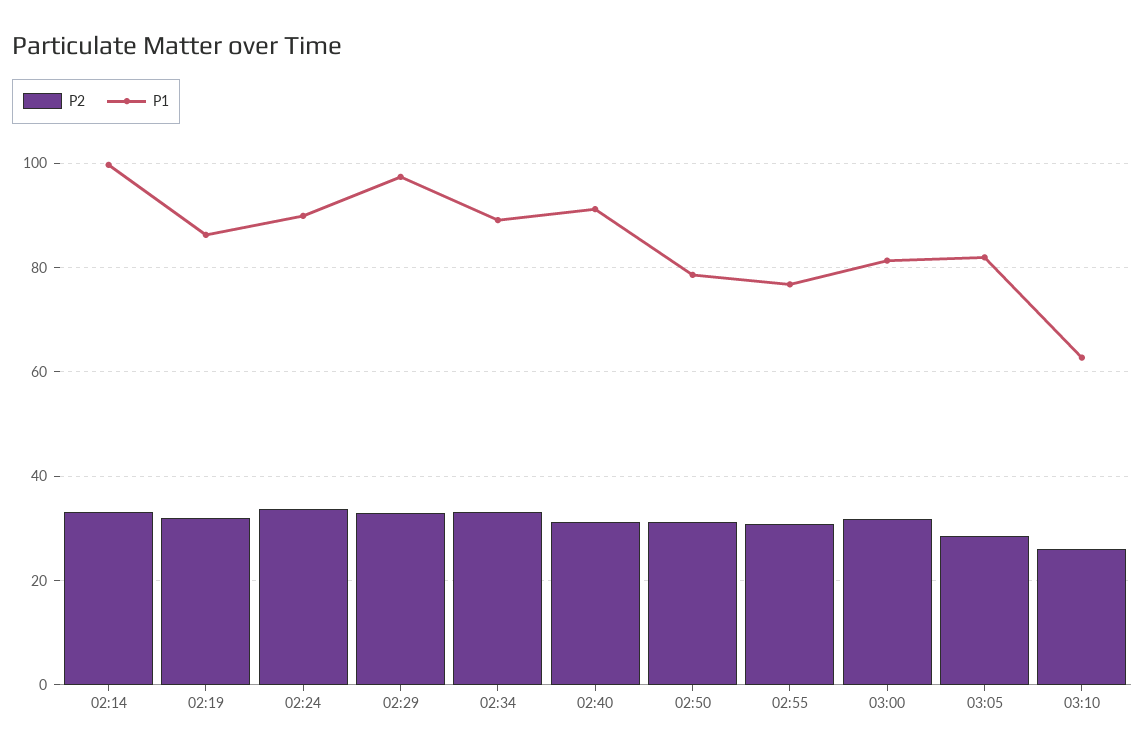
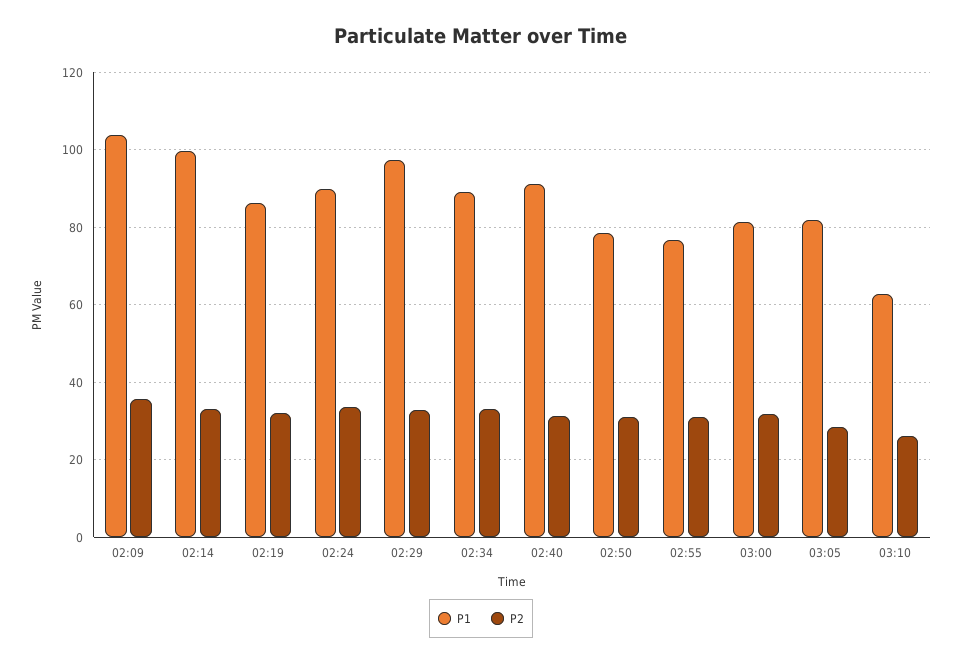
P1, 02:09: none -> 104
P2, 02:09: none -> 36

